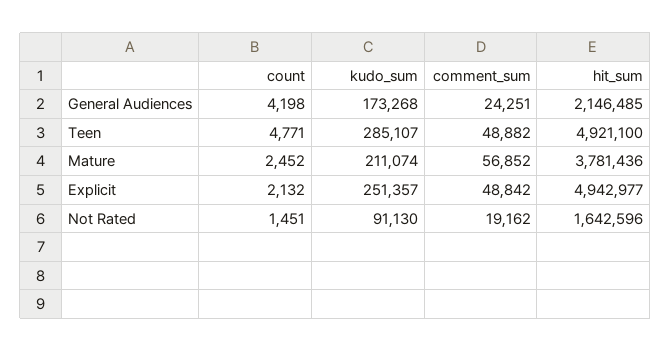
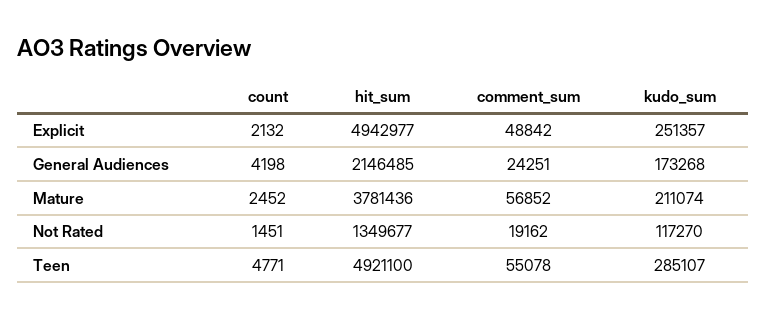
comment_sum, Teen: 48882 -> 55078
kudo_sum, Not Rated: 91130 -> 117270
hit_sum, Not Rated: 1642596 -> 1349677

